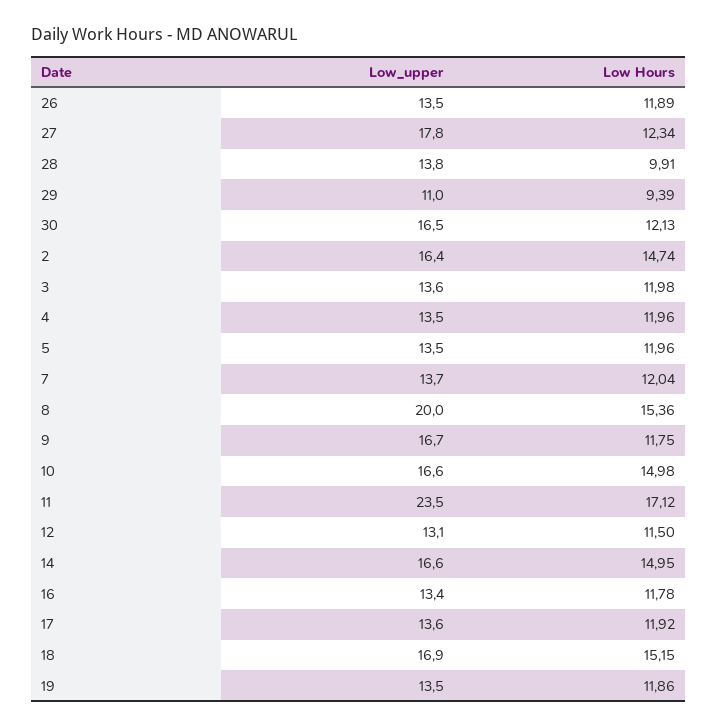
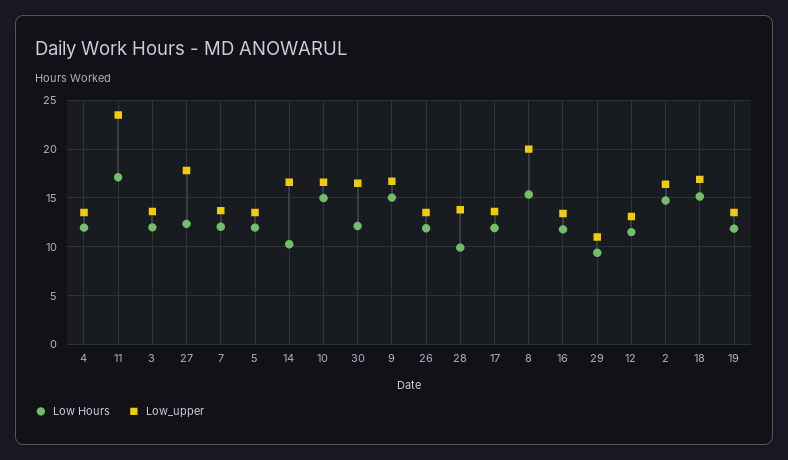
Low Hours, 9: 11.75 -> 15
Low Hours, 14: 14.95 -> 10

